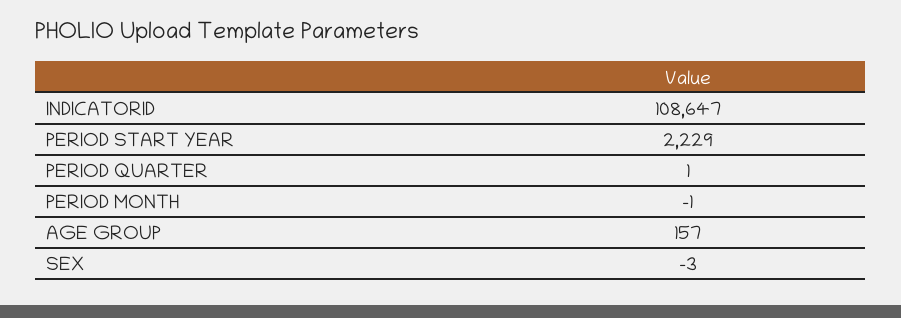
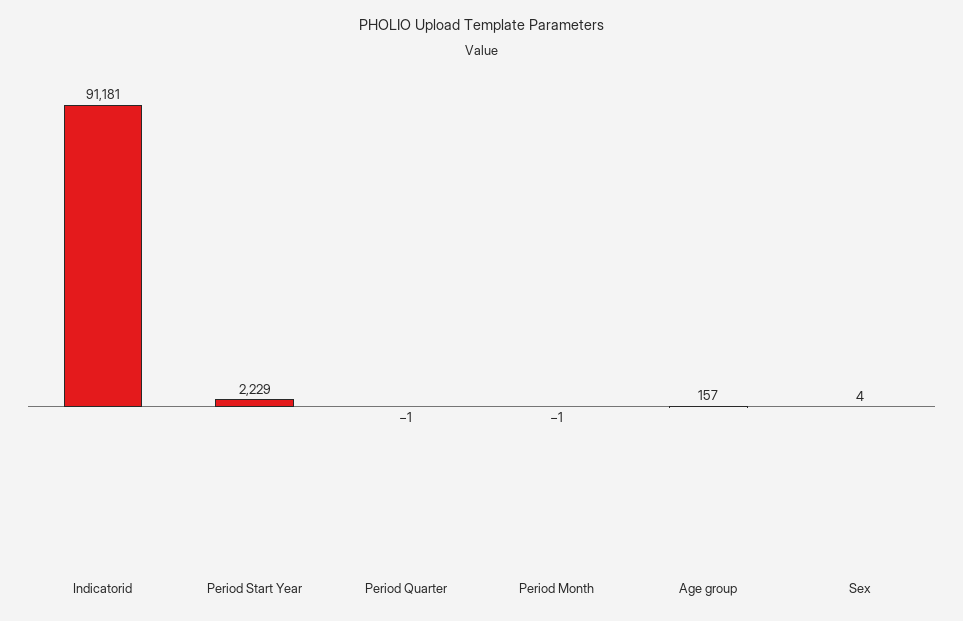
INDICATORID: 108647 -> 91181
PERIOD QUARTER: 1 -> -1
SEX: -3 -> 4

